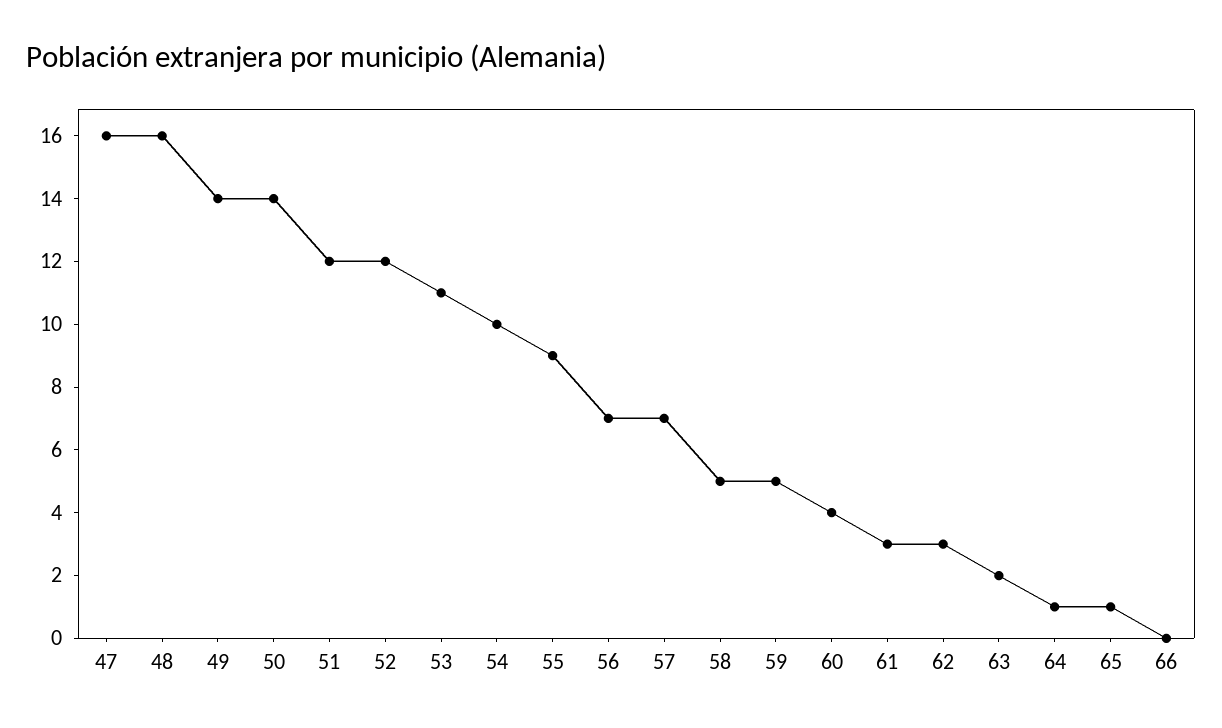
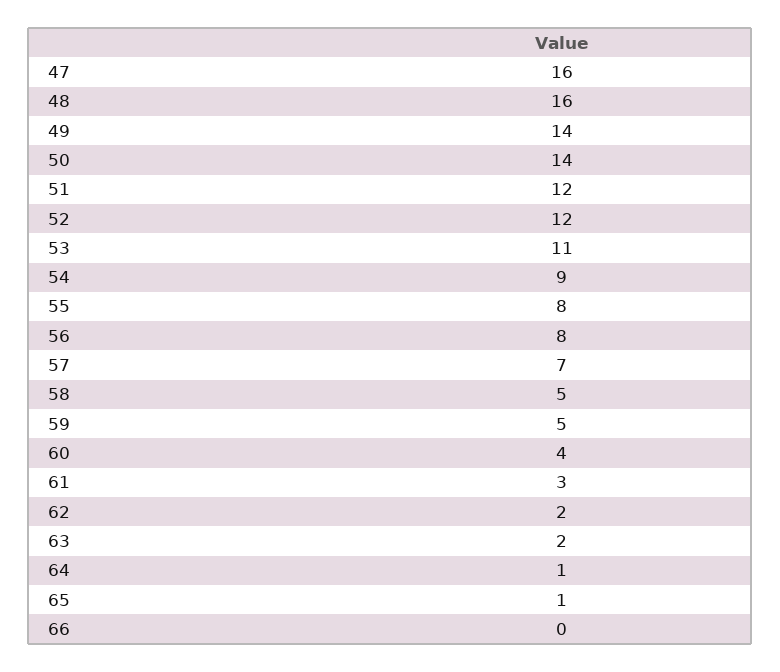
54: 10 -> 9
55: 9 -> 8
56: 7 -> 8
62: 3 -> 2

